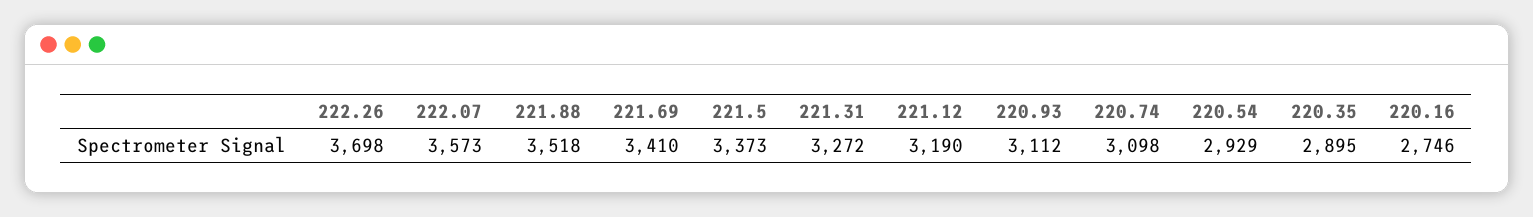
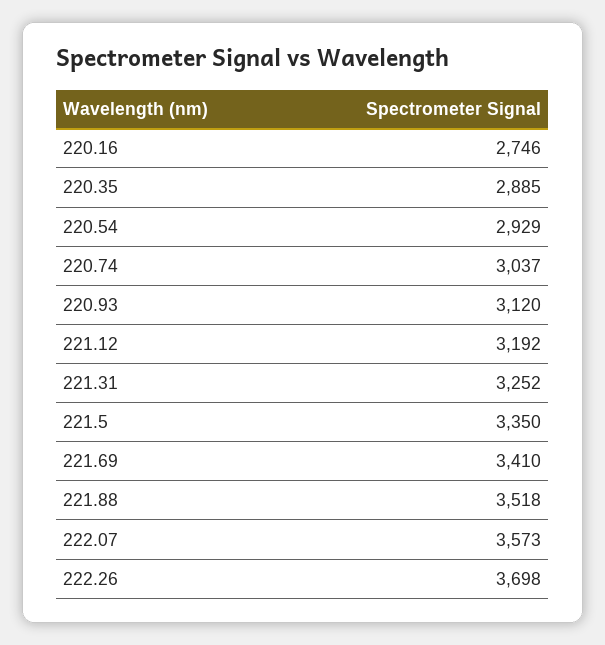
221.5: 3373 -> 3350
221.31: 3272 -> 3252
221.12: 3190 -> 3192
220.93: 3112 -> 3120
220.74: 3098 -> 3037
220.35: 2895 -> 2885

